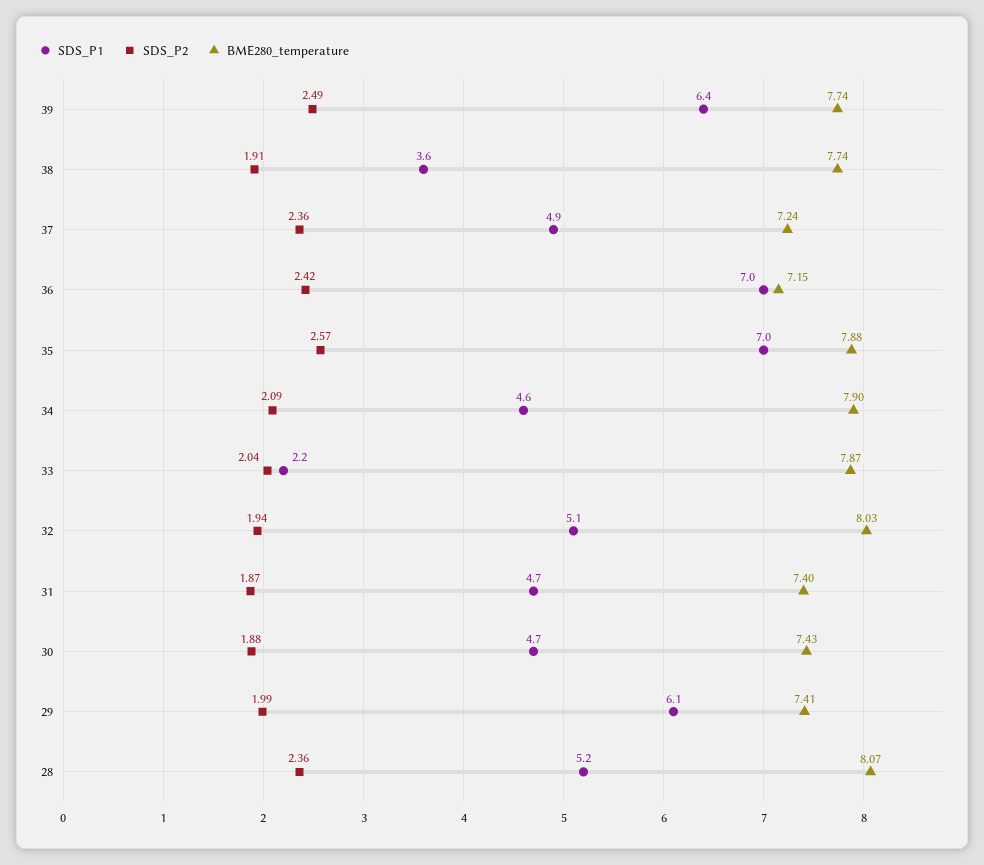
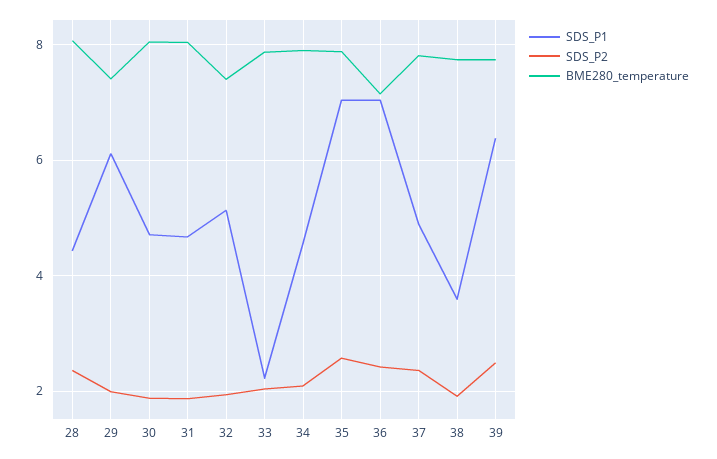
BME280_temperature, 37: 7.24 -> 7.8
BME280_temperature, 32: 8.03 -> 7.4
BME280_temperature, 31: 7.4 -> 8
BME280_temperature, 30: 7.43 -> 8
SDS_P1, 28: 5.2 -> 4.4

